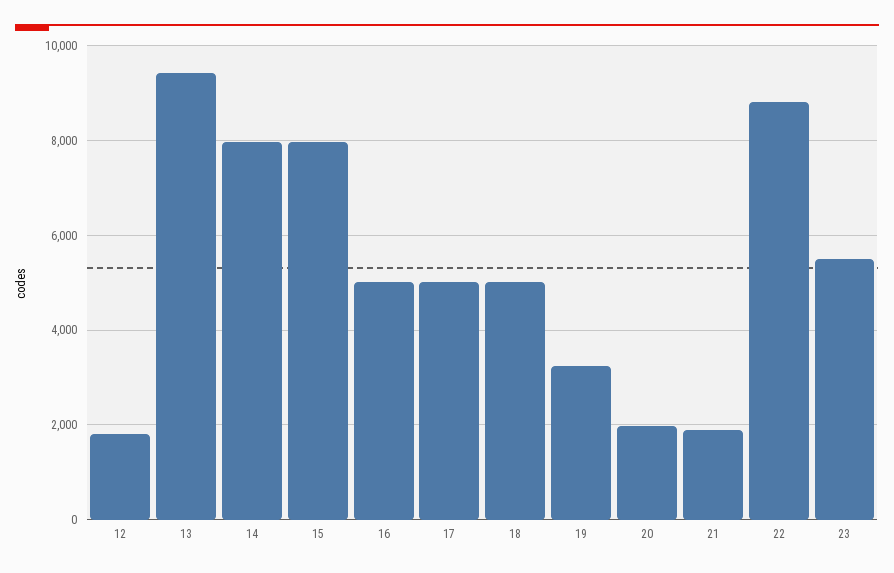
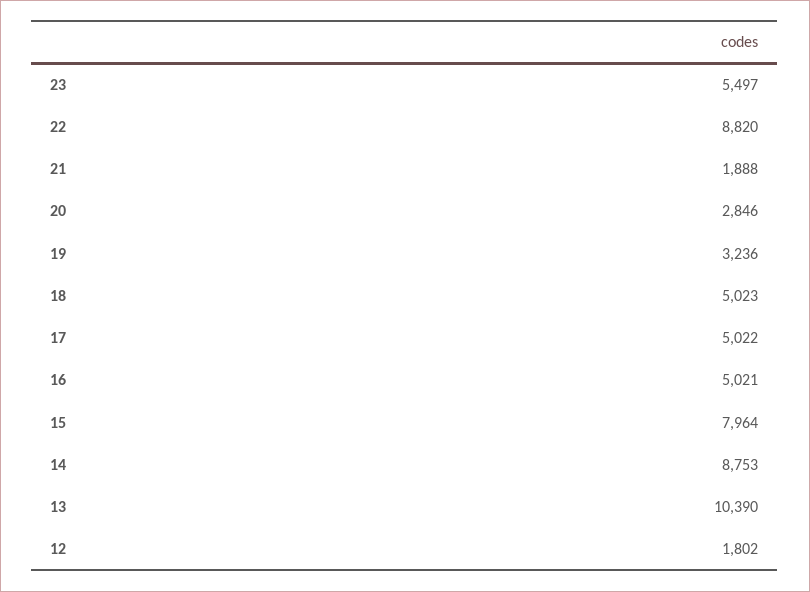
13: 9400 -> 10390
14: 8000 -> 8753
20: 2000 -> 2846

